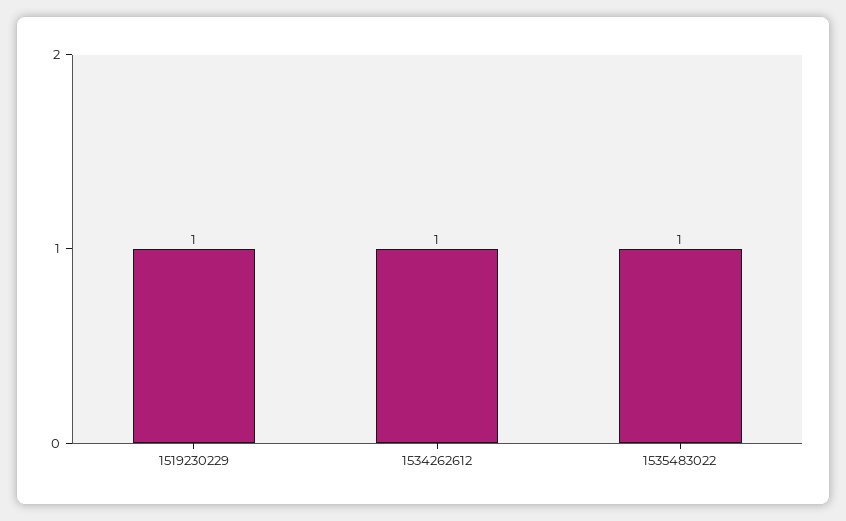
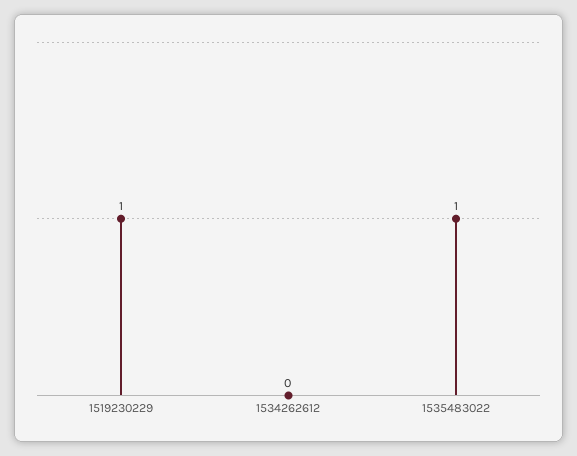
1534262612: 1 -> 0

